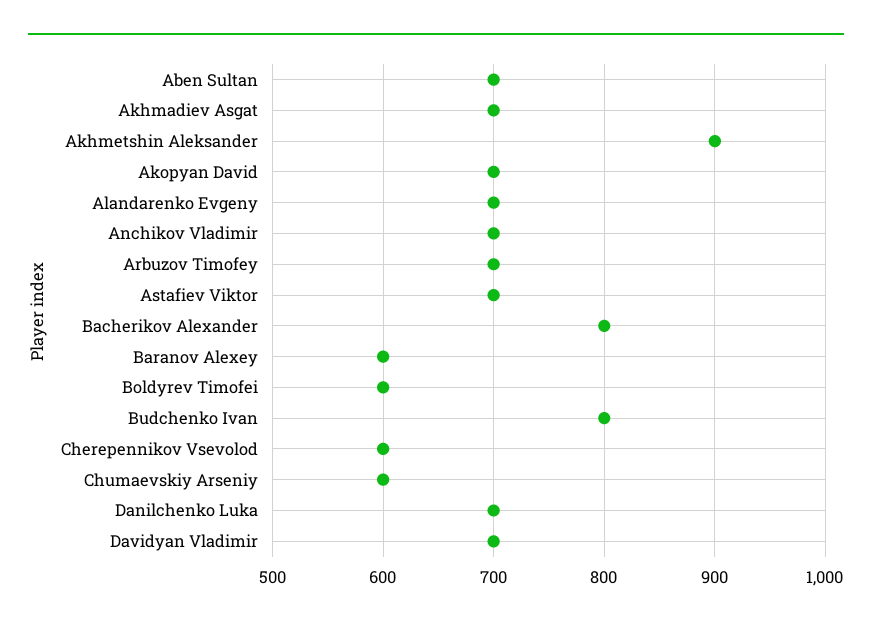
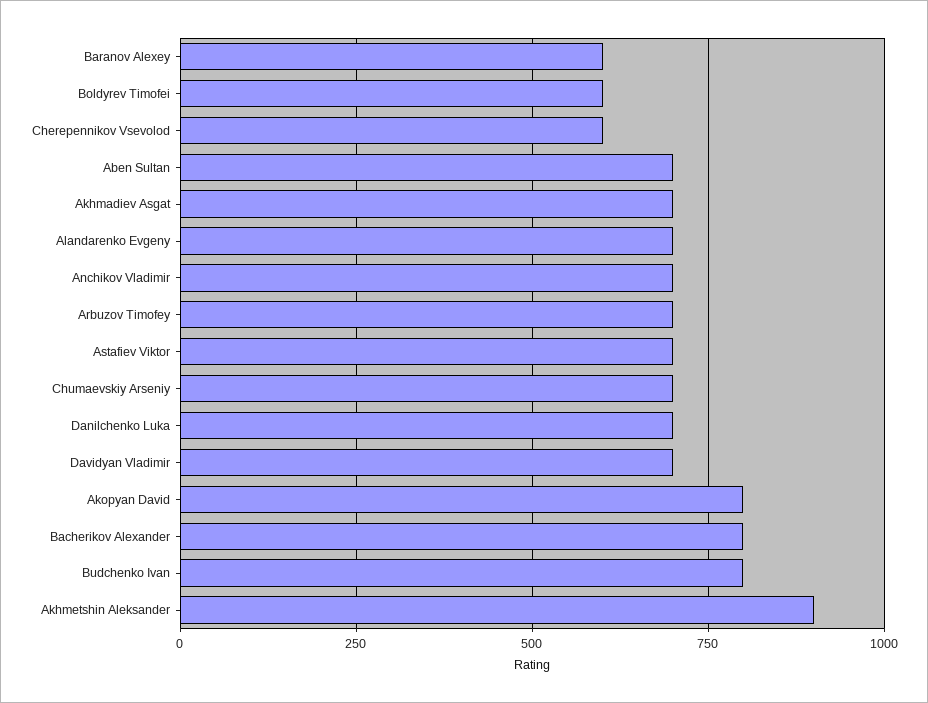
Akopyan David: 700 -> 800
Chumaevskiy Arseniy: 600 -> 700

